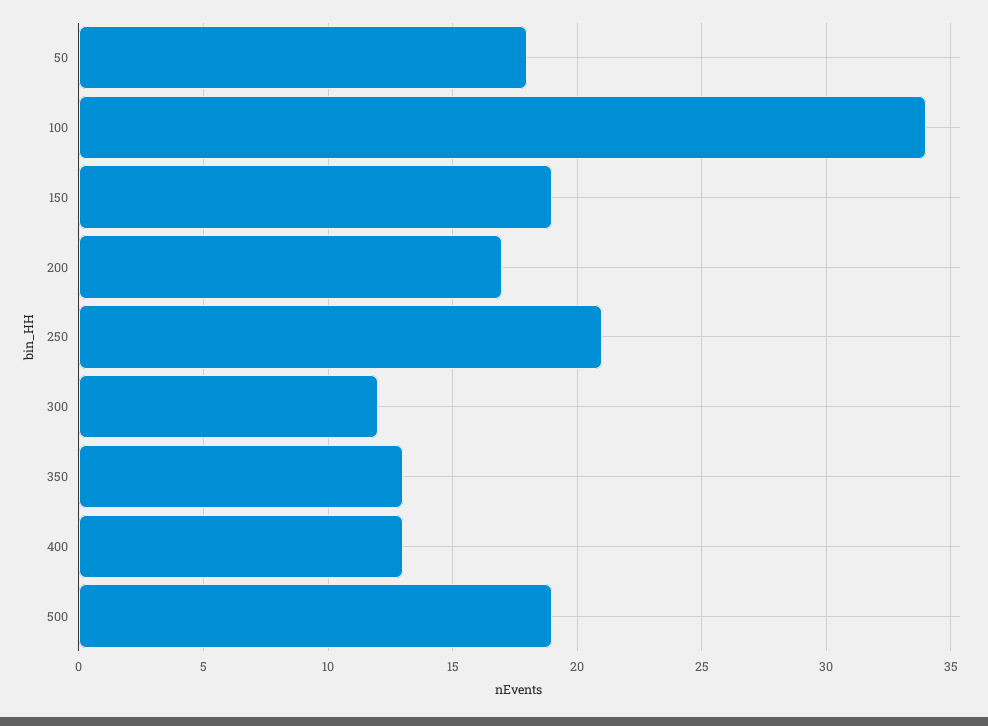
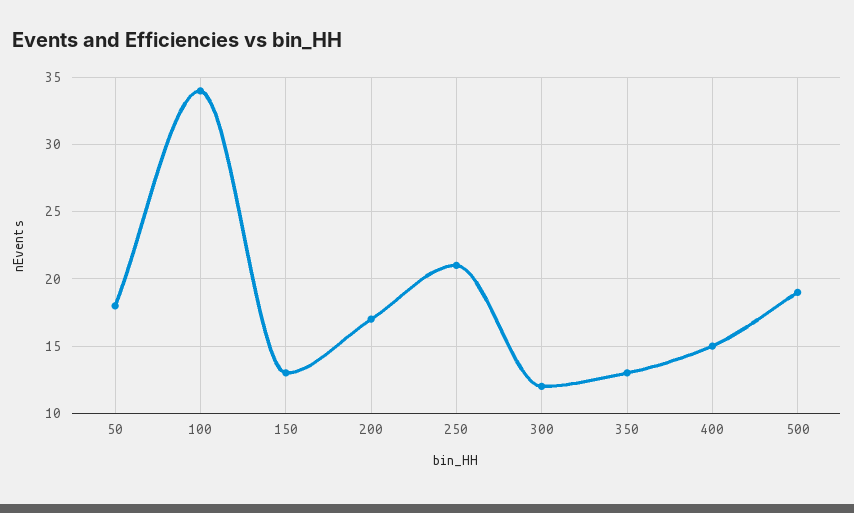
150: 19 -> 13
400: 13 -> 15

